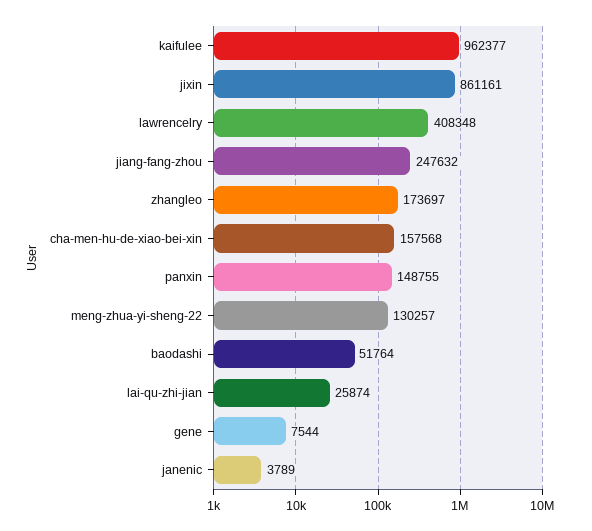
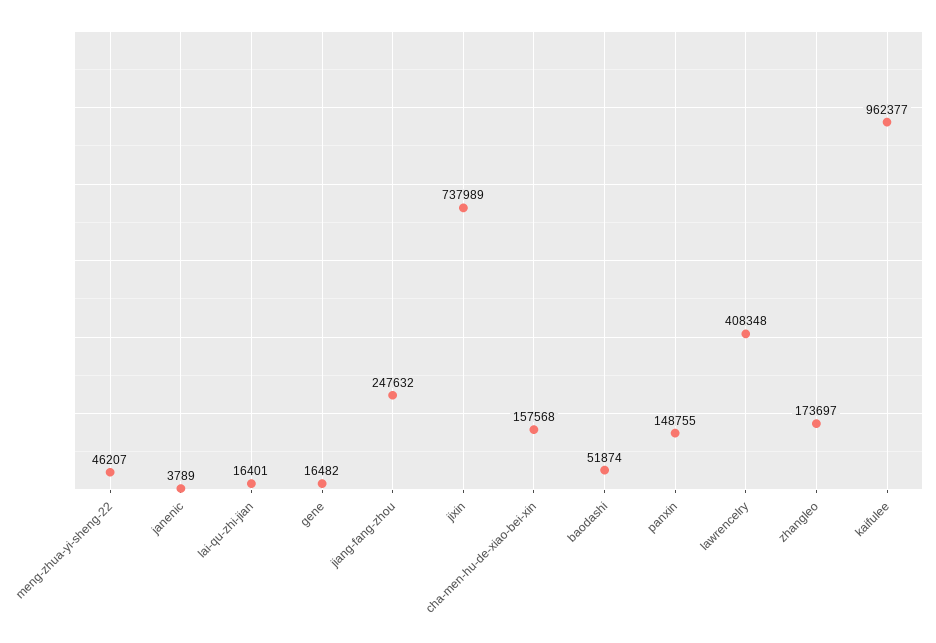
jixin: 861161 -> 737989
meng-zhua-yi-sheng-22: 130257 -> 46207
baodashi: 51764 -> 51874
lai-qu-zhi-jian: 25874 -> 16401
gene: 7544 -> 16482

